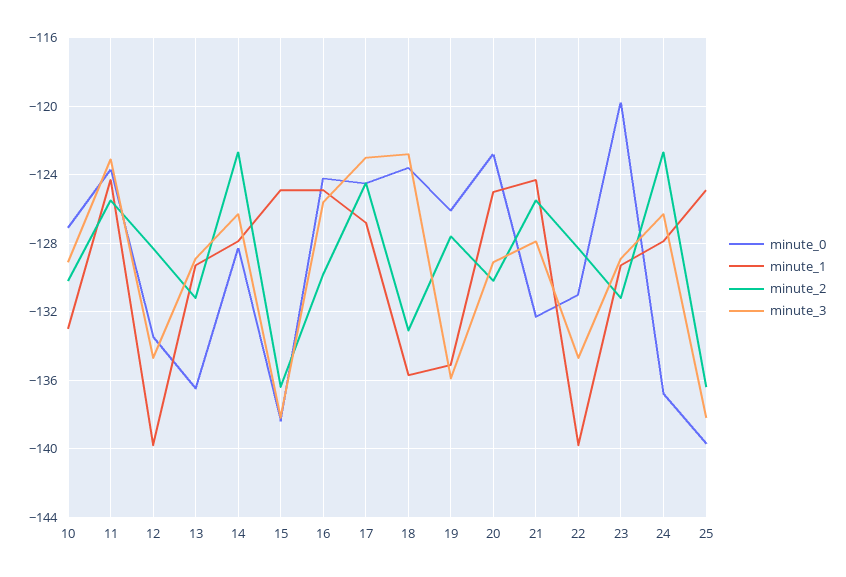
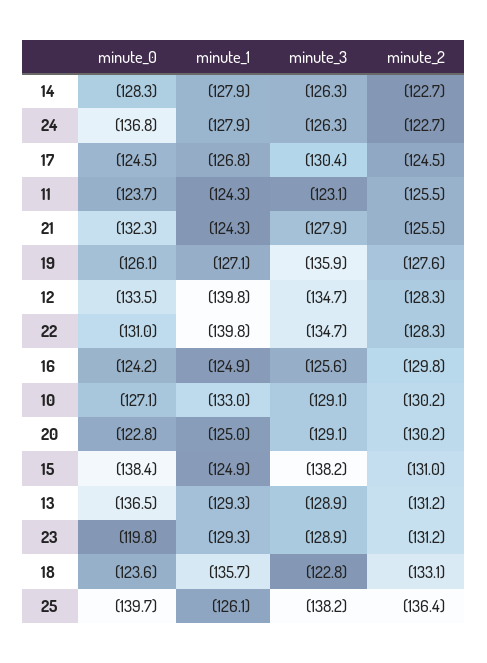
minute_2, 15: -136.5 -> -131
minute_3, 17: -123 -> -130.4
minute_1, 19: -135 -> -127.1
minute_1, 25: -125 -> -126.1

